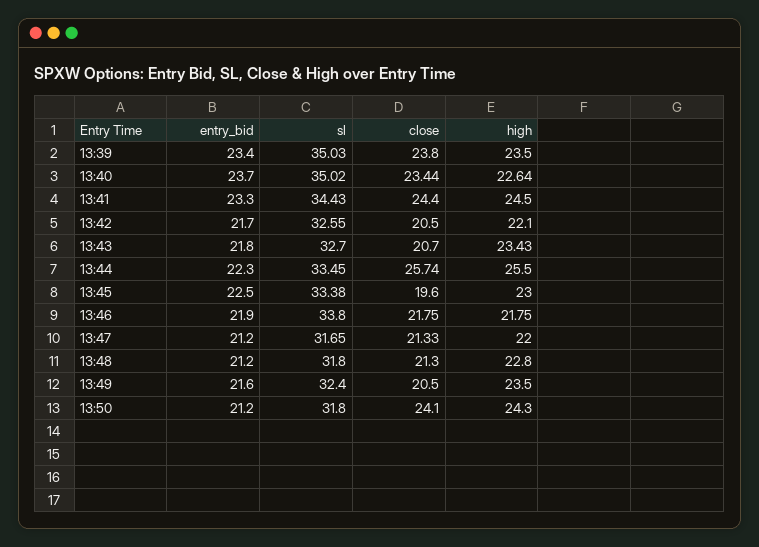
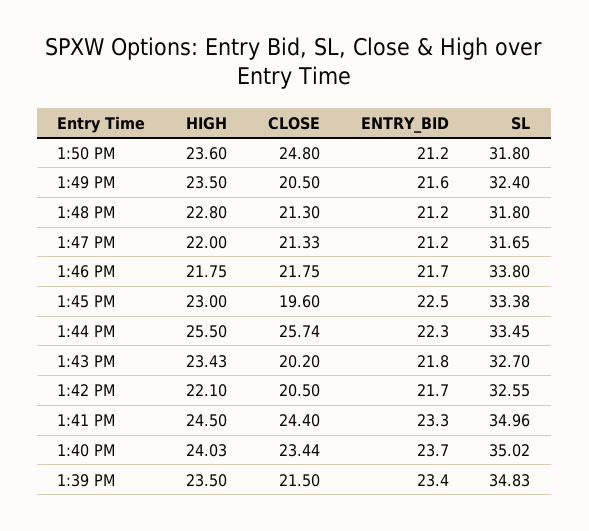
sl, 13:39: 35.03 -> 34.83
close, 13:39: 23.8 -> 21.5
high, 13:40: 22.64 -> 24.03
sl, 13:41: 34.43 -> 34.96
close, 13:43: 20.7 -> 20.2
entry_bid, 13:46: 21.9 -> 21.7
close, 13:50: 24.1 -> 24.8
high, 13:50: 24.3 -> 23.6

